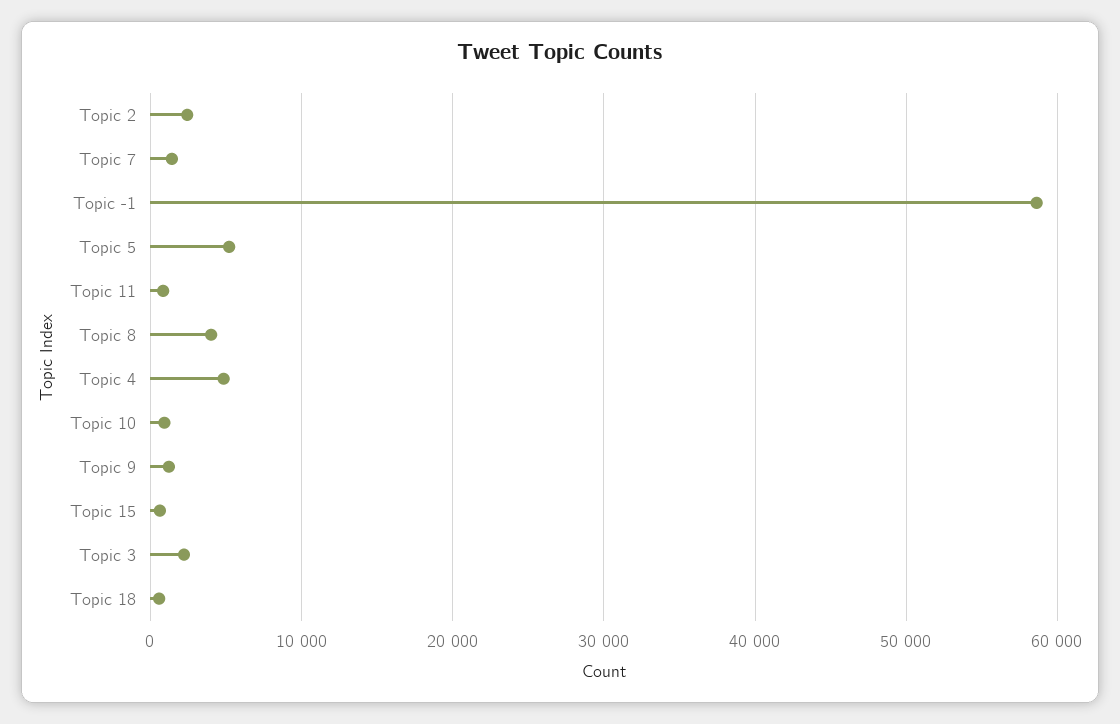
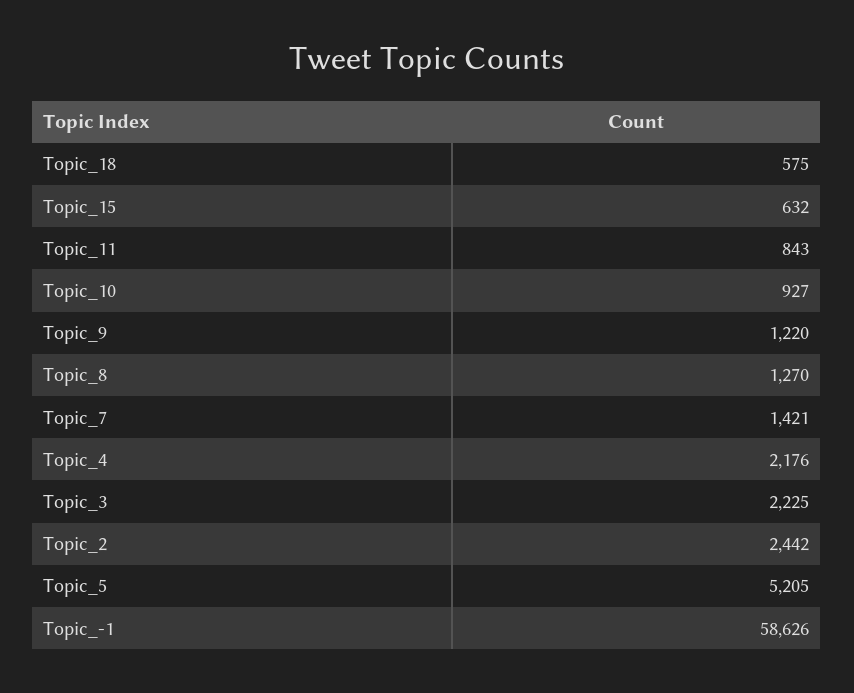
Topic 8: 4000 -> 1270
Topic 4: 5000 -> 2176

